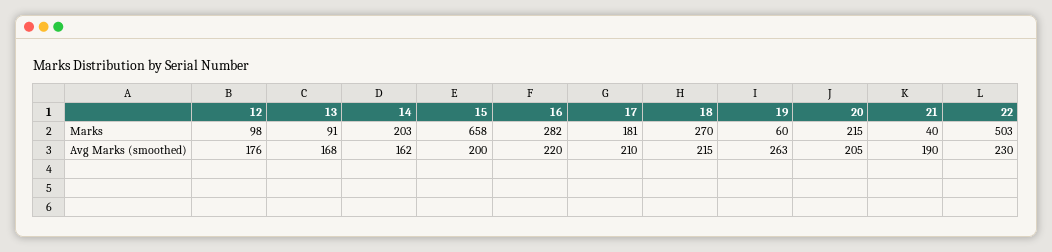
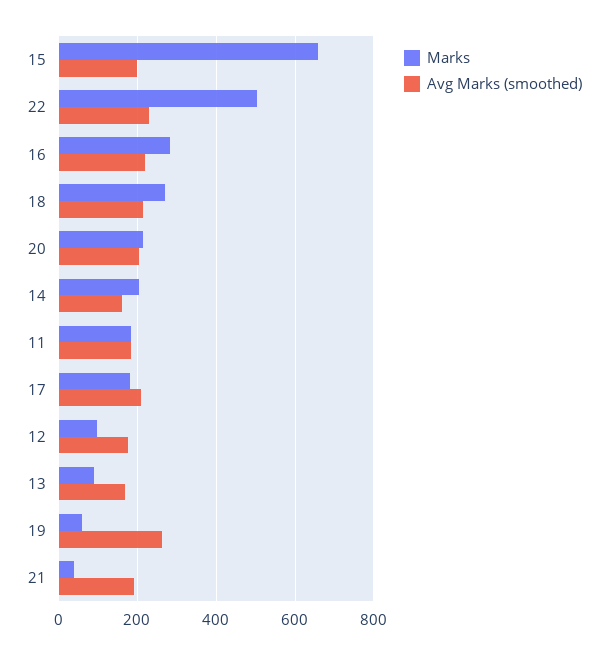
Marks, 11: none -> 180
Avg Marks (smoothed), 11: none -> 180

